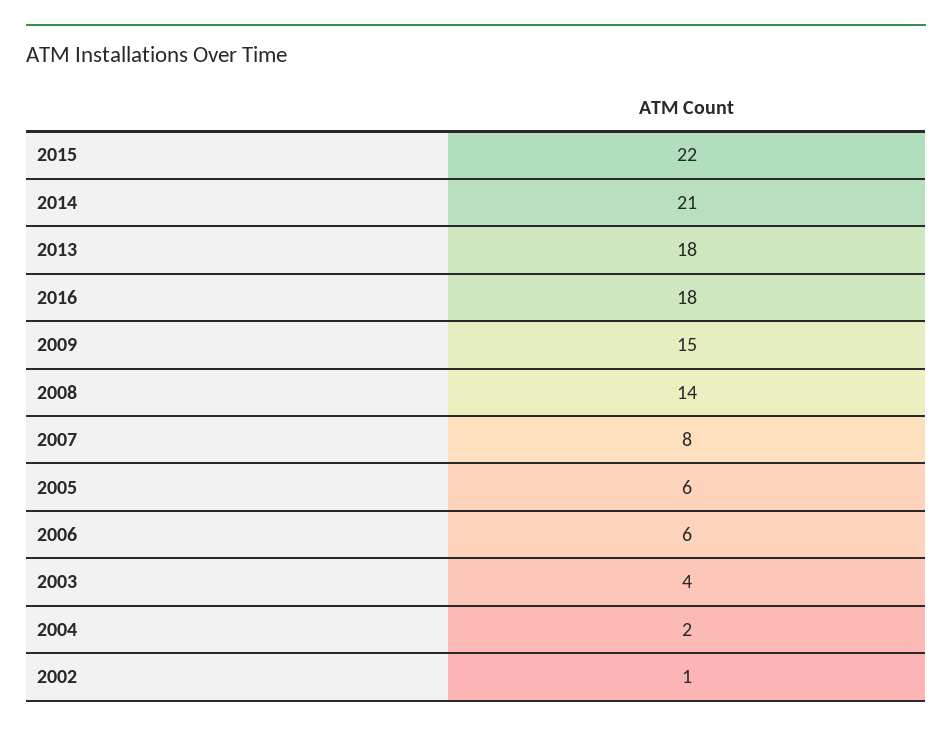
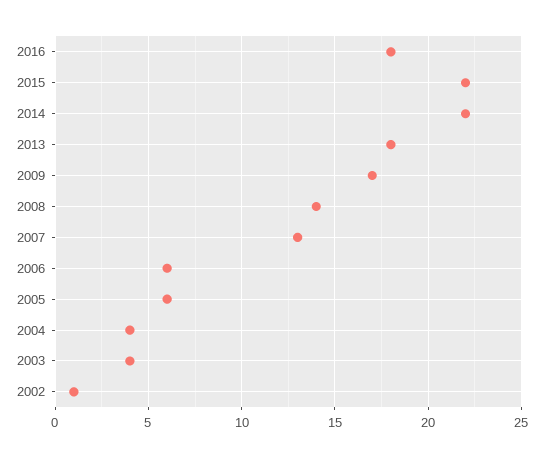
2014: 21 -> 22
2009: 15 -> 17
2007: 8 -> 13
2004: 2 -> 4

